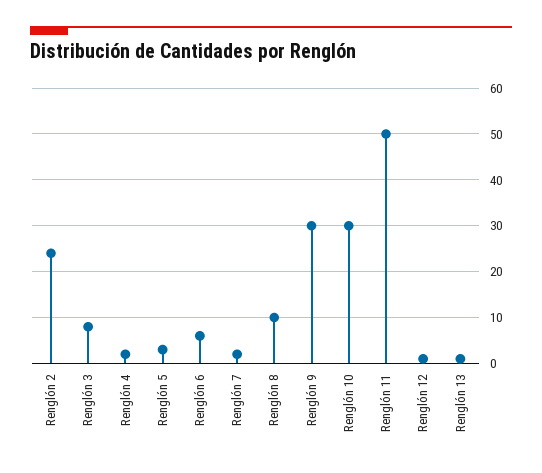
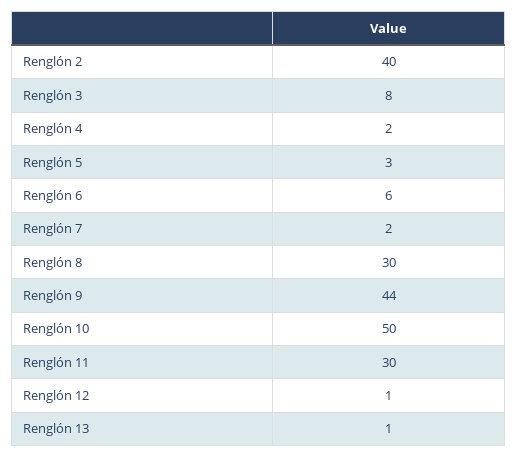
Renglón 2: 25 -> 40
Renglón 8: 10 -> 30
Renglón 9: 30 -> 44
Renglón 10: 30 -> 50
Renglón 11: 50 -> 30

